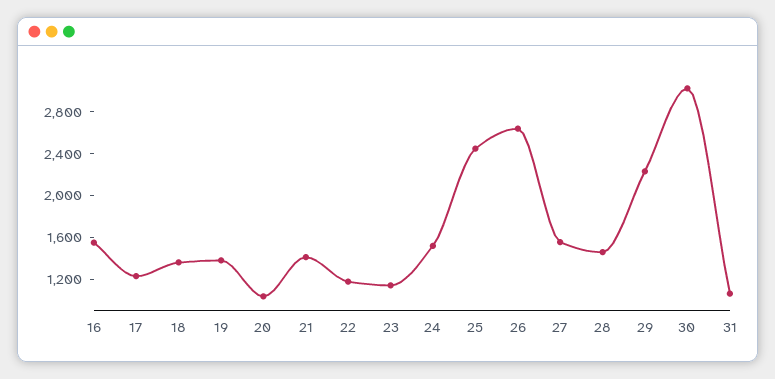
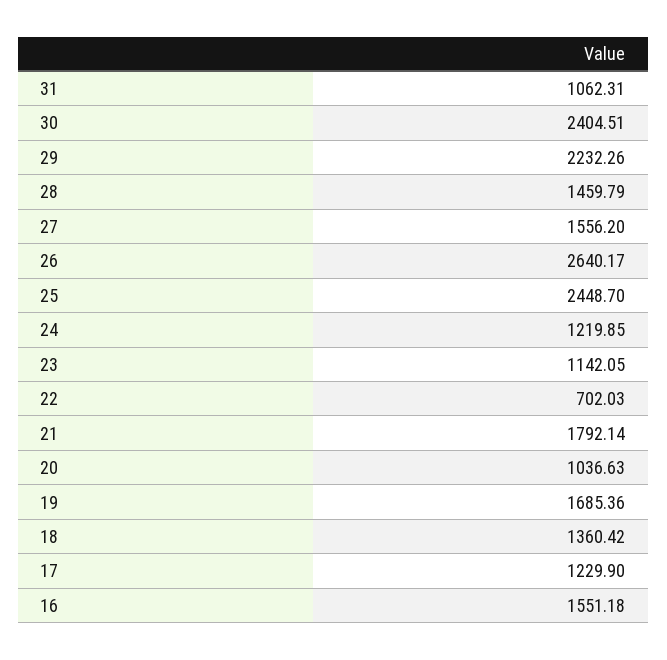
19: 1400 -> 1685.36
21: 1400 -> 1792.14
22: 1200 -> 702.03
24: 1500 -> 1219.85
30: 3000 -> 2404.51

